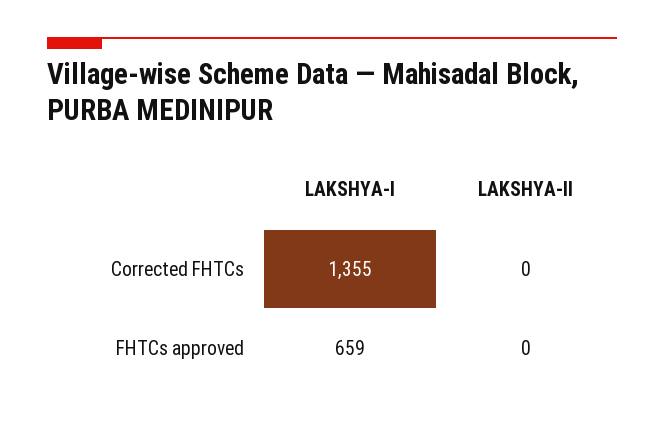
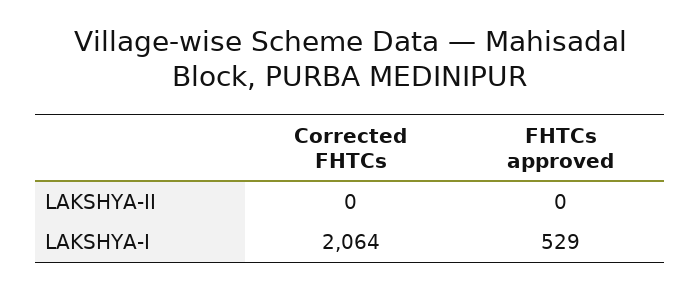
LAKSHYA-I, Corrected FHTCs: 1355 -> 2064
LAKSHYA-I, FHTCs approved: 659 -> 529

